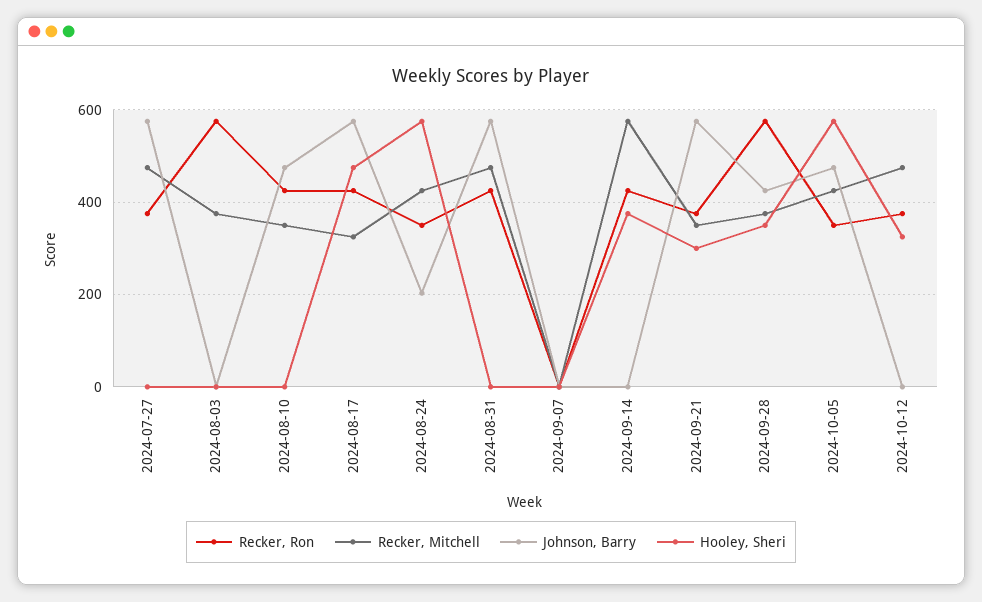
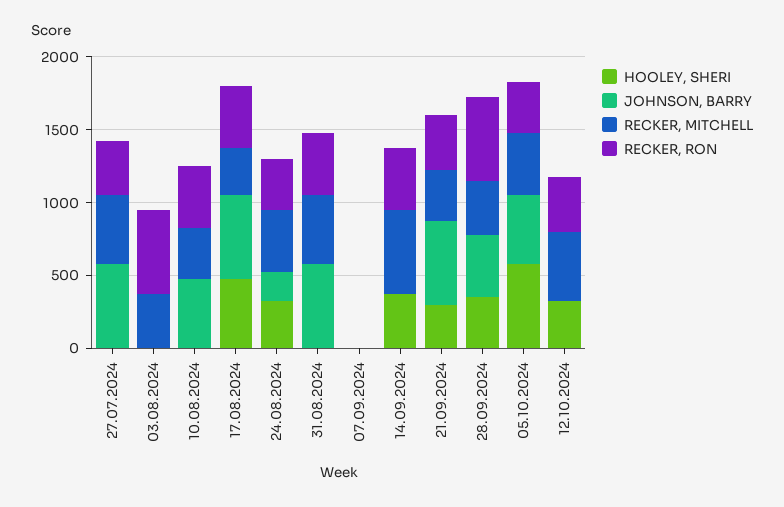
Hooley, Sheri, 2024-08-24: 580 -> 300

